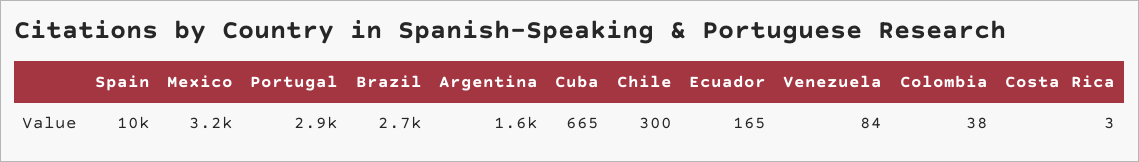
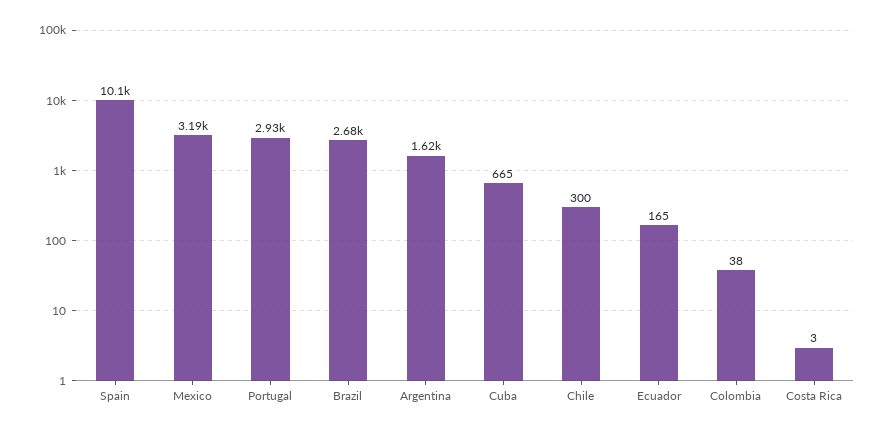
Venezuela: 84 -> none

